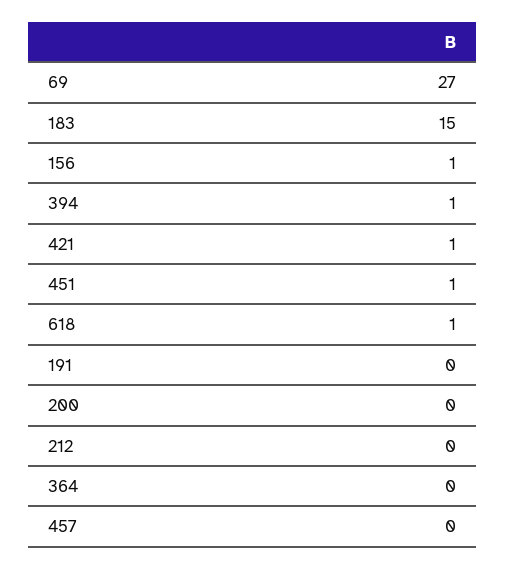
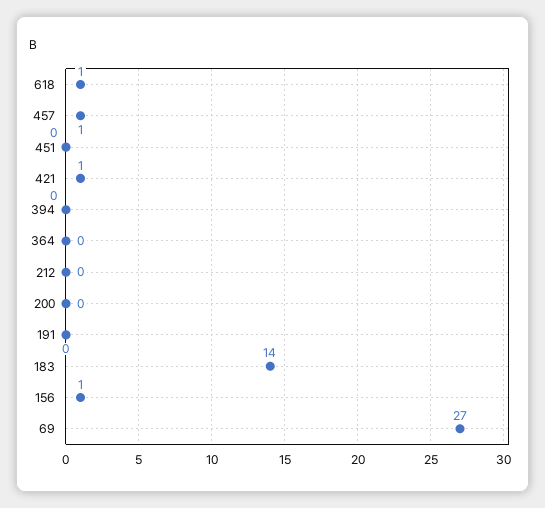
183: 15 -> 14
394: 1 -> 0
451: 1 -> 0
457: 0 -> 1

